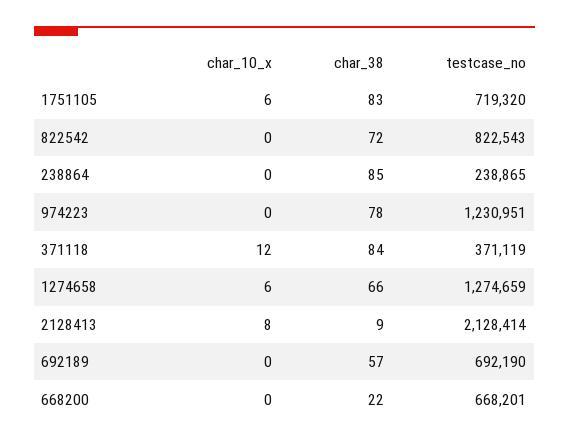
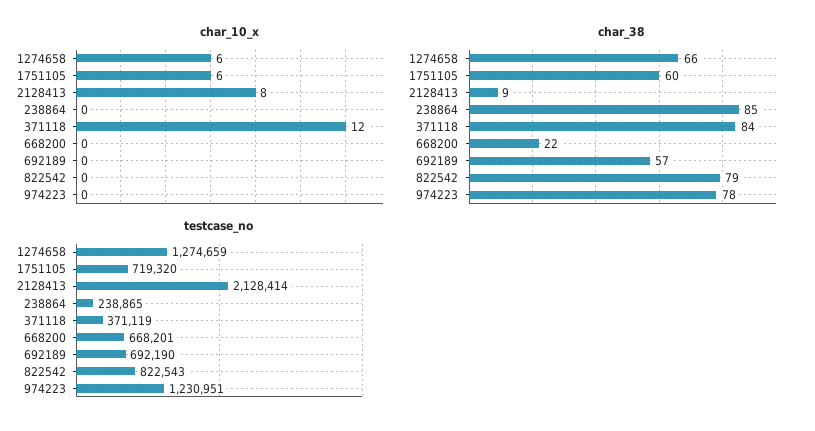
char_38, 1751105: 83 -> 60
char_38, 822542: 72 -> 79

